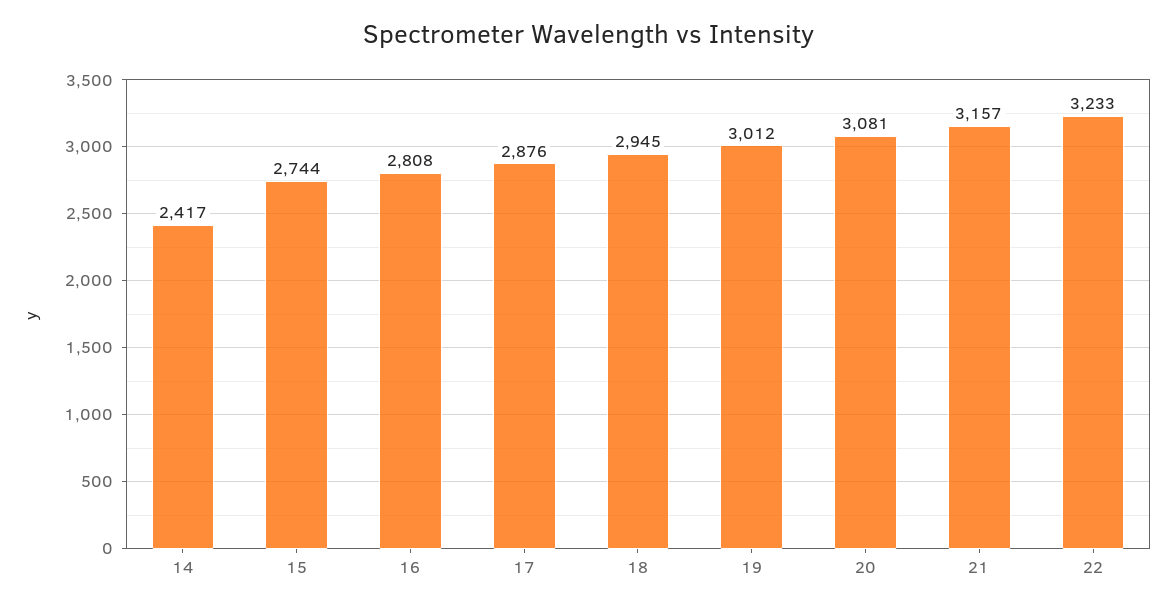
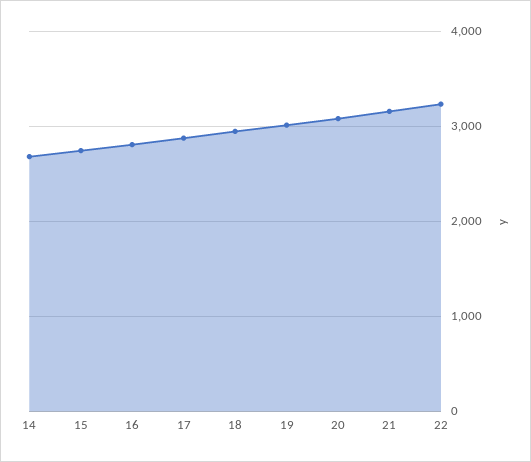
14: 2417 -> 2700

